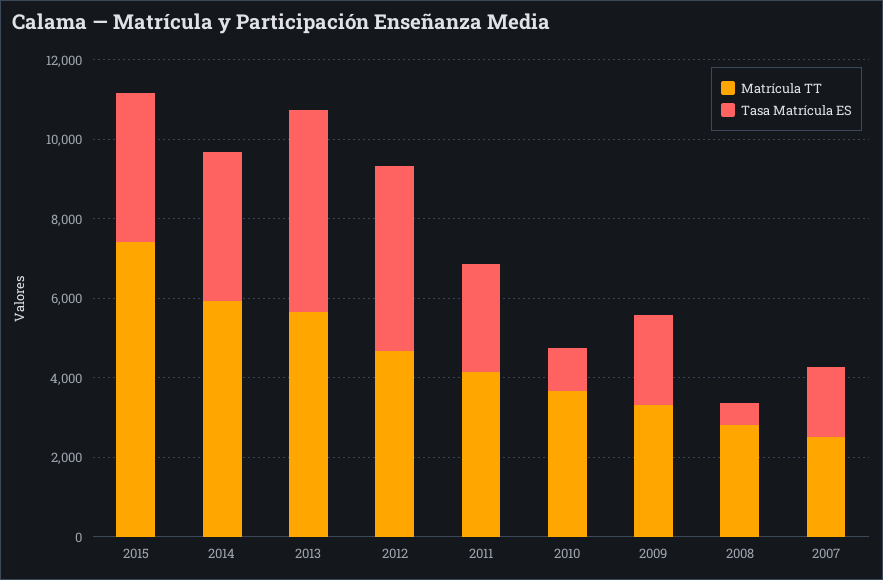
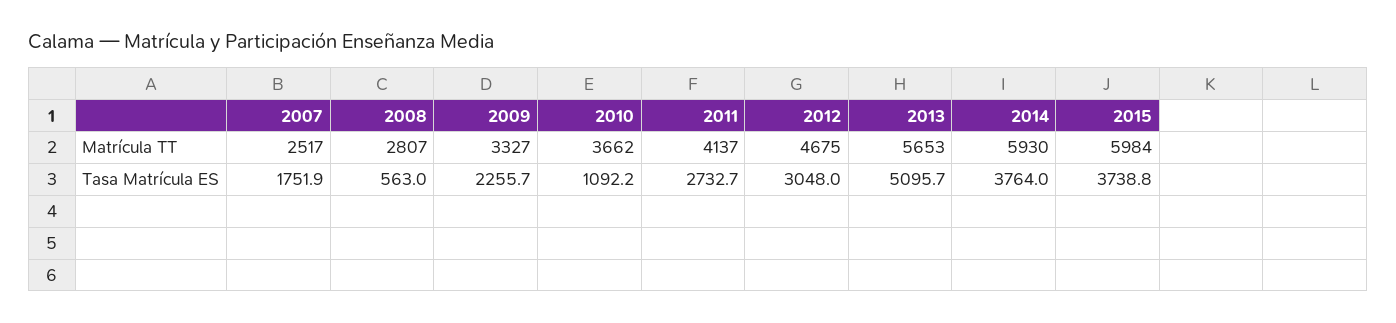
Matrícula TT, 2015: 7500 -> 5984
Tasa Matrícula ES, 2012: 4500 -> 3048

